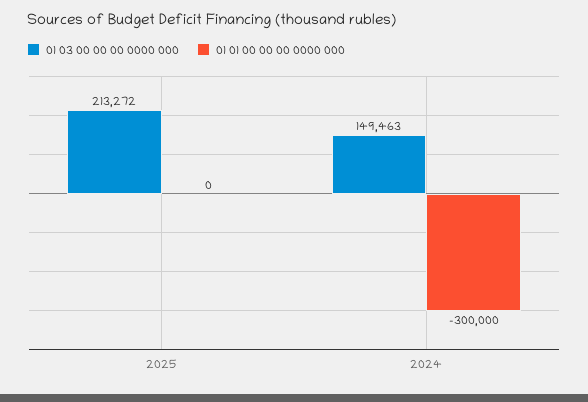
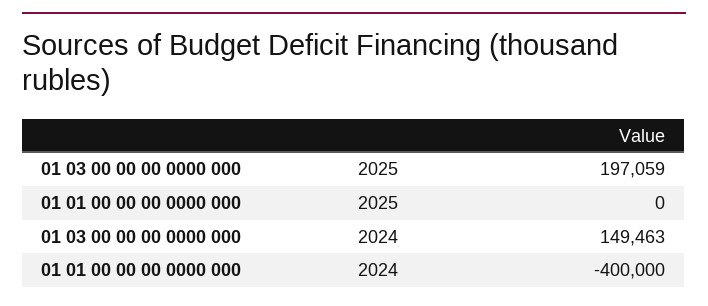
01 03 00 00 00 0000 000, 2025: 213272 -> 197059
01 01 00 00 00 0000 000, 2024: -300000 -> -400000

